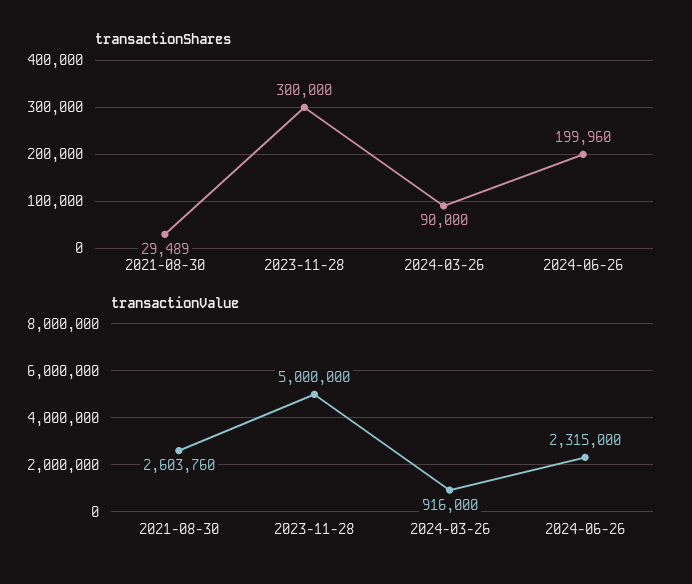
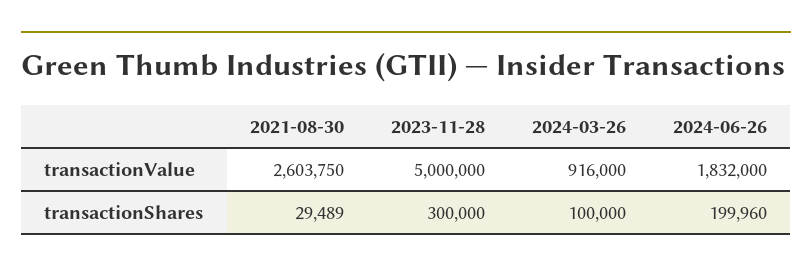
transactionShares, 2024-03-26: 90000 -> 100000
transactionValue, 2021-08-30: 2603760 -> 2603750
transactionValue, 2024-06-26: 2315000 -> 1832000

